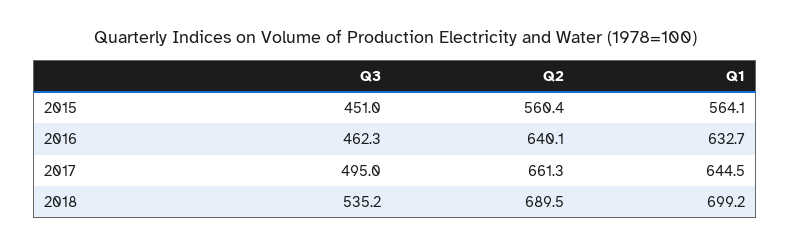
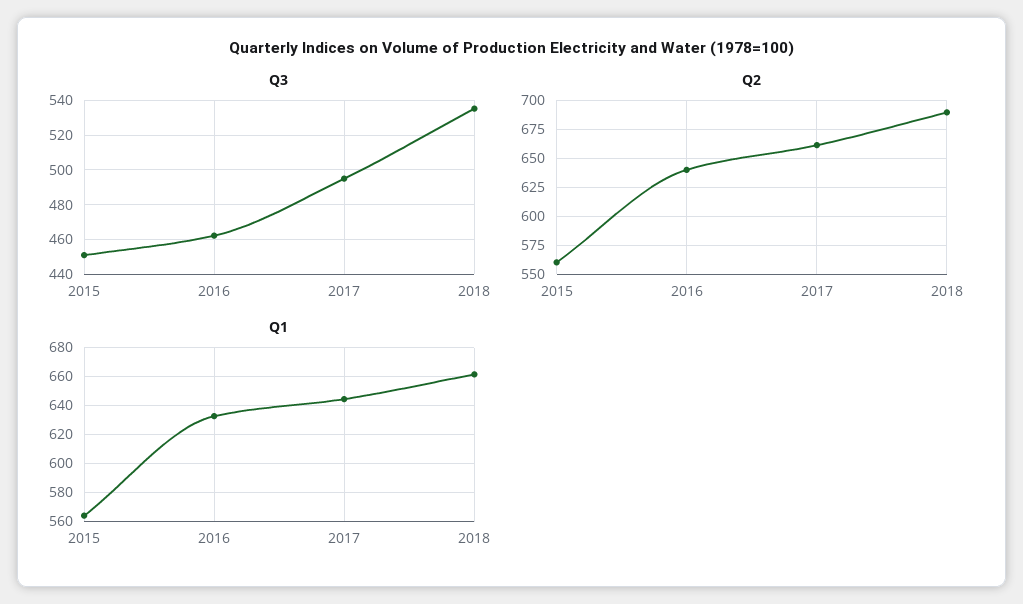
Q1, 2018: 699.2 -> 660

